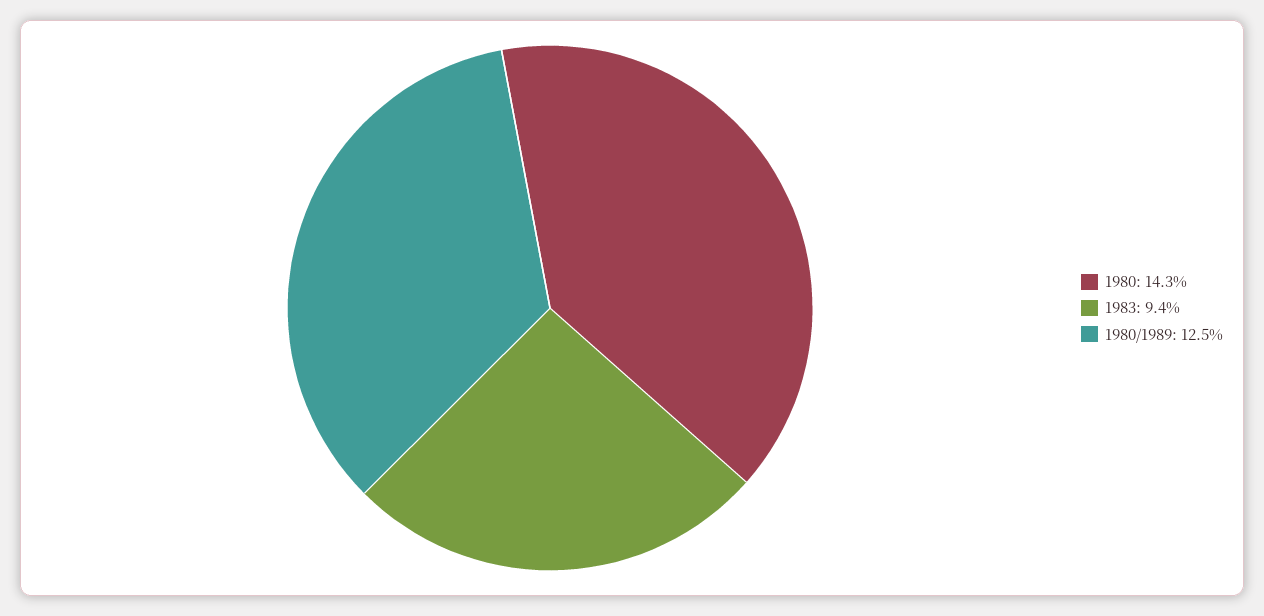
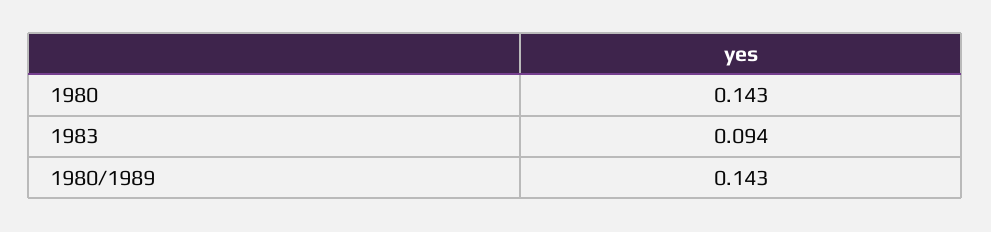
1980/1989: 0.125 -> 0.143

